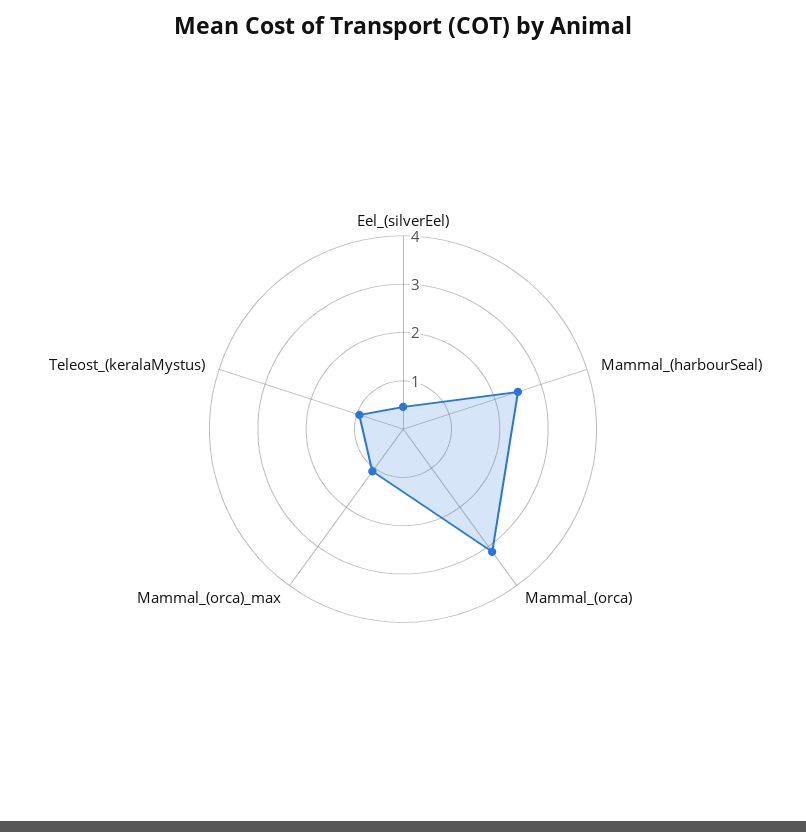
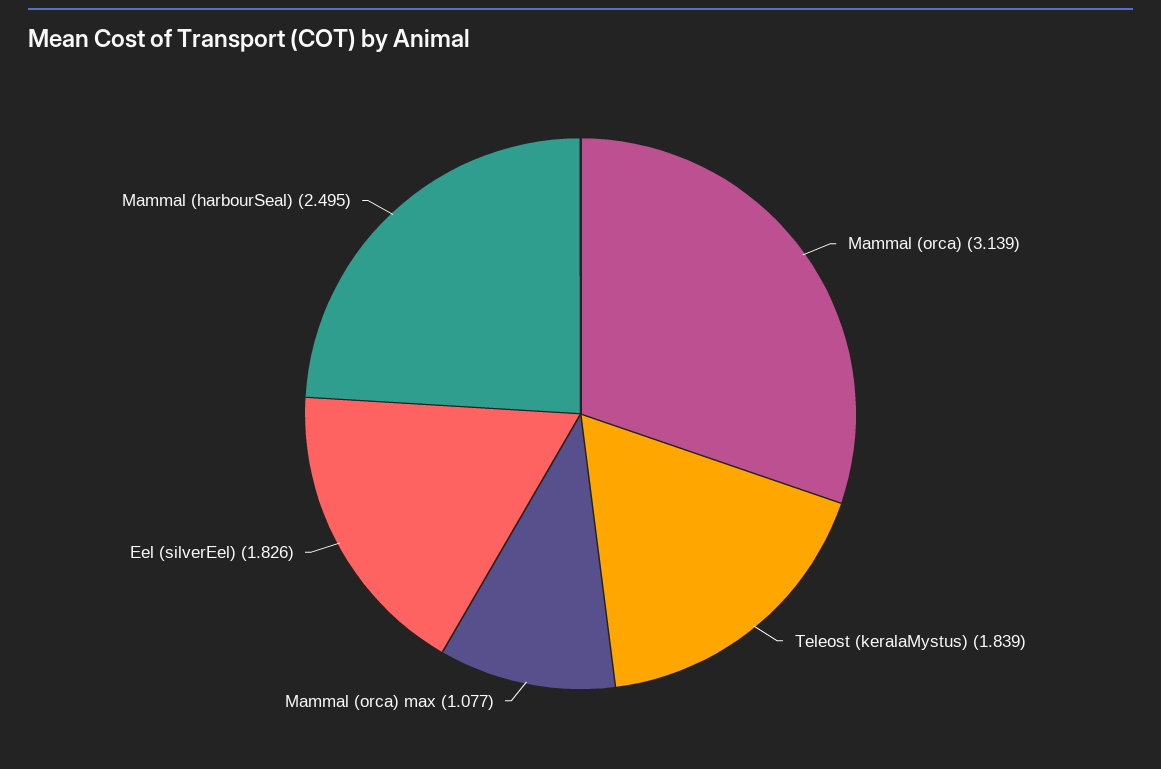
Eel_(silverEel): 0.4 -> 1.826
Teleost_(keralaMystus): 1 -> 1.839

